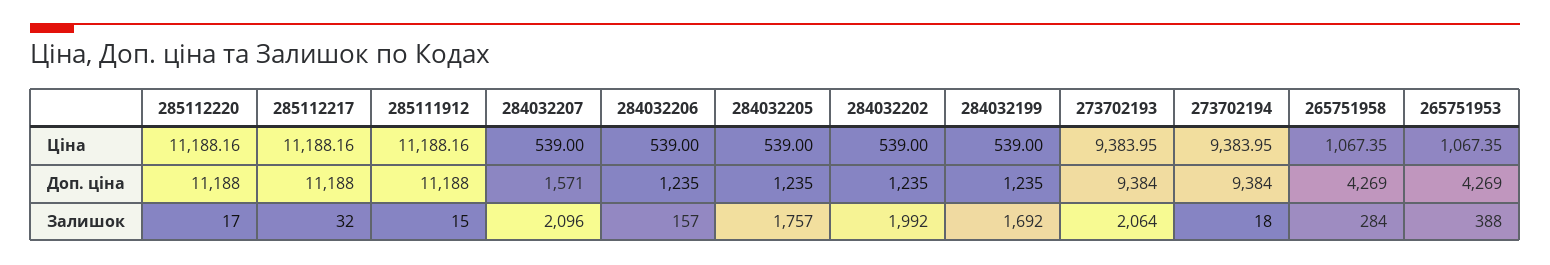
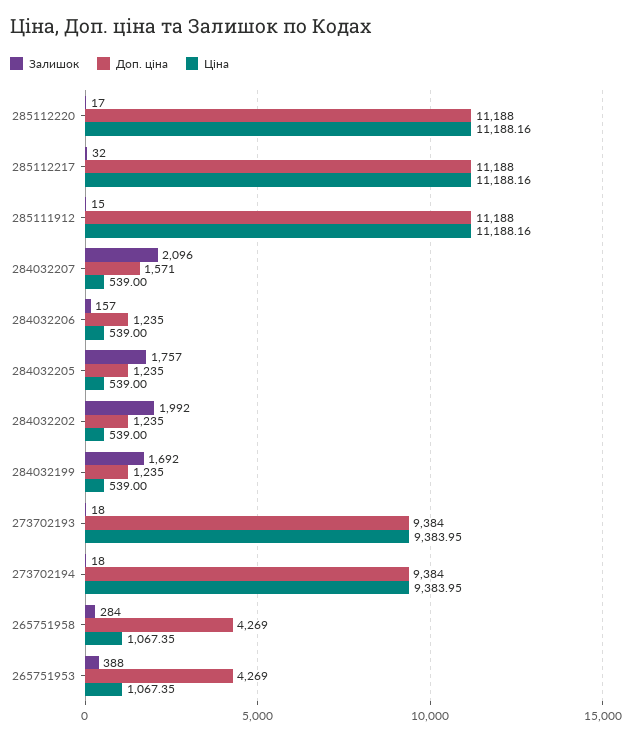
Залишок, 273702193: 2064 -> 18

